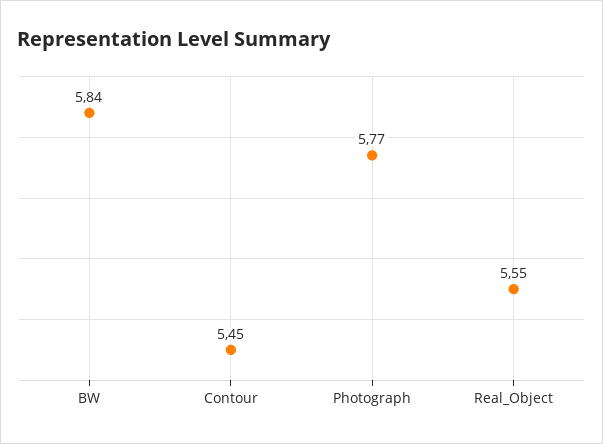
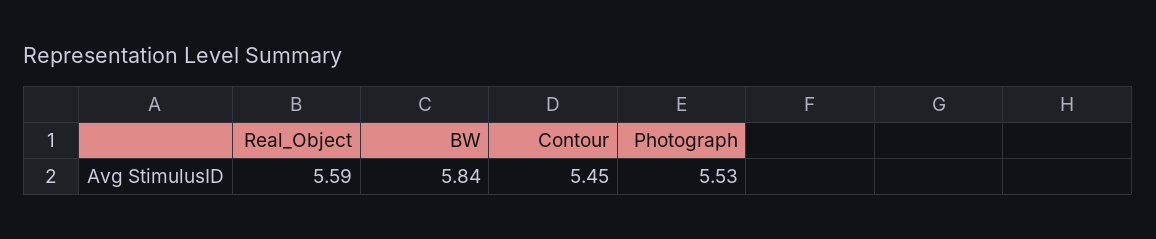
Photograph: 5.77 -> 5.53
Real_Object: 5.55 -> 5.59

